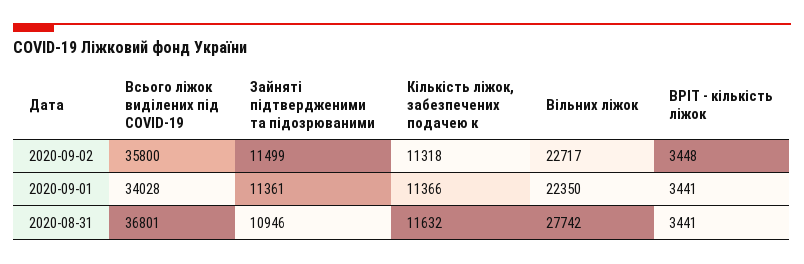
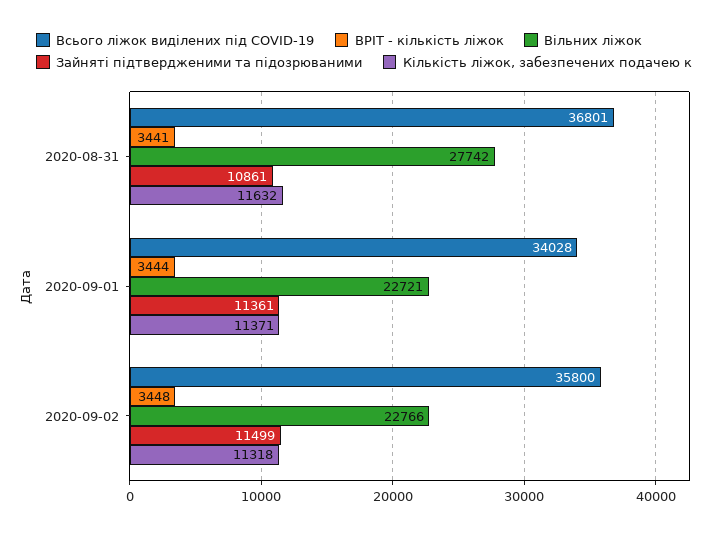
Вільних ліжок, 2020-09-02: 22717 -> 22766
Кількість ліжок, забезпечених подачею к, 2020-09-01: 11366 -> 11371
Вільних ліжок, 2020-09-01: 22350 -> 22721
ВРІТ - кількість ліжок, 2020-09-01: 3441 -> 3444
Зайняті підтвердженими та підозрюваними, 2020-08-31: 10946 -> 10861

